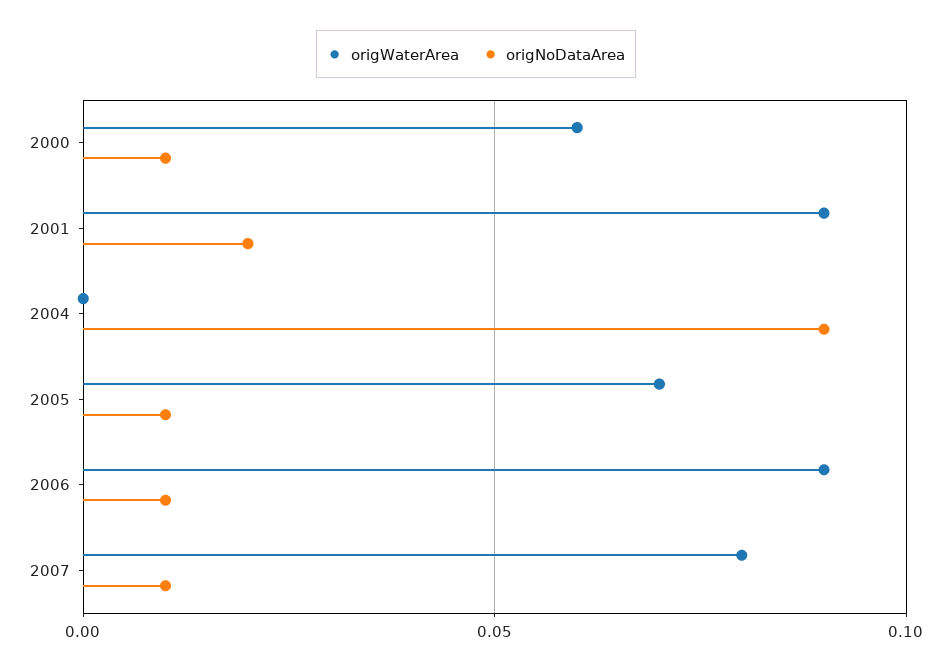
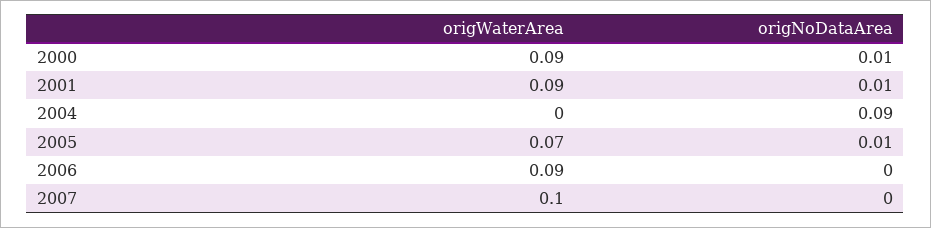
origWaterArea, 2000: 0.06 -> 0.09
origNoDataArea, 2001: 0.02 -> 0.01
origNoDataArea, 2006: 0.01 -> 0
origWaterArea, 2007: 0.08 -> 0.1
origNoDataArea, 2007: 0.01 -> 0

